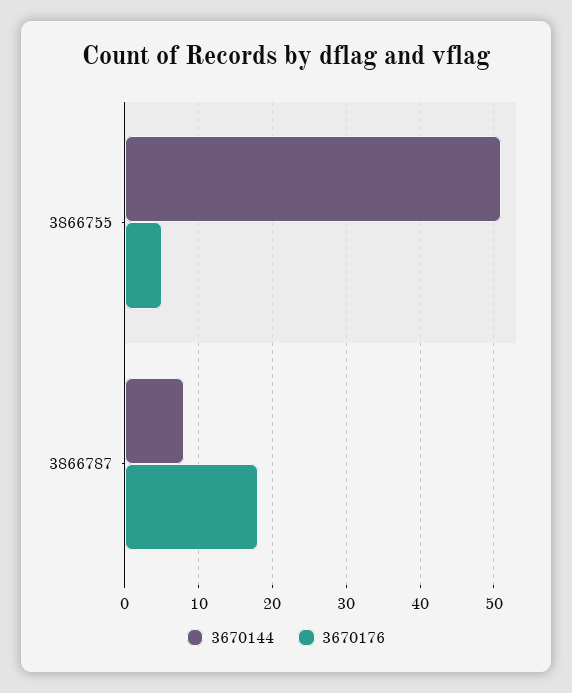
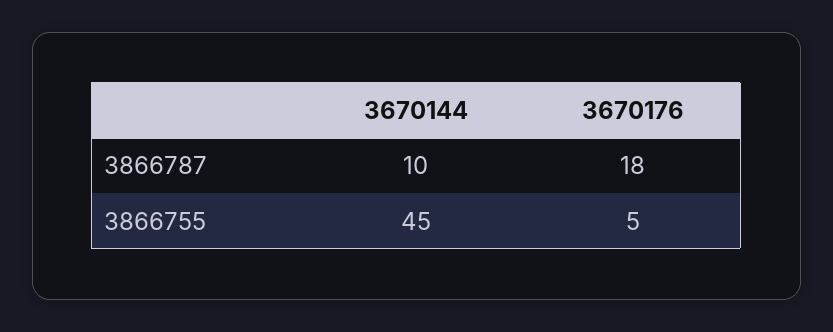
3670144, 3866755: 51 -> 45
3670144, 3866787: 8 -> 10

